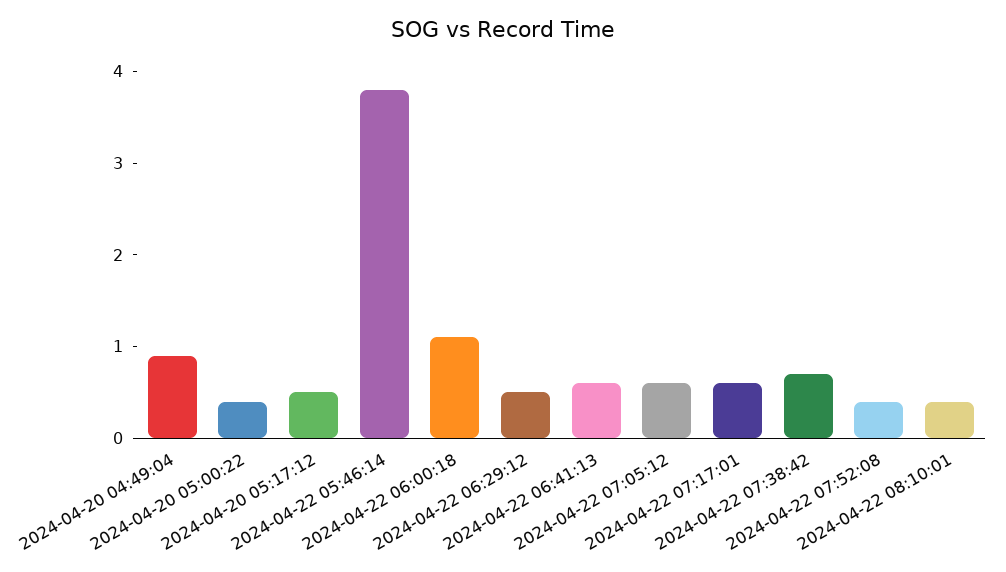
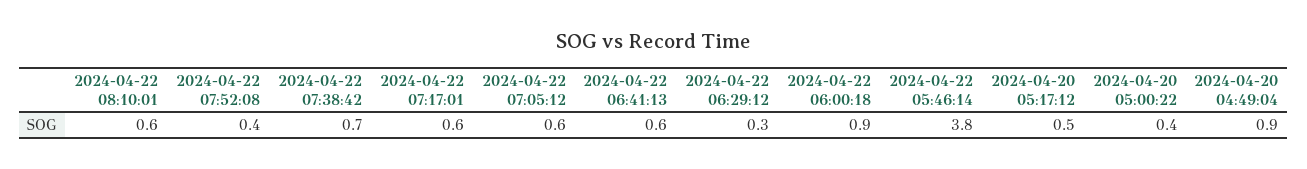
2024-04-22 06:00:18: 1.1 -> 0.9
2024-04-22 06:29:12: 0.5 -> 0.3
2024-04-22 08:10:01: 0.4 -> 0.6

